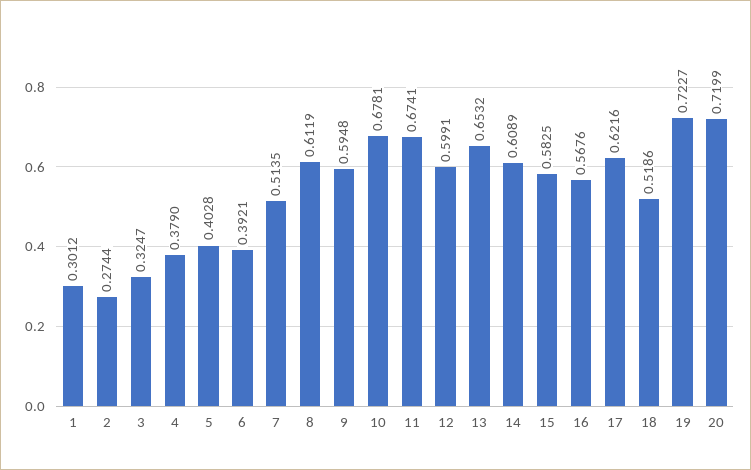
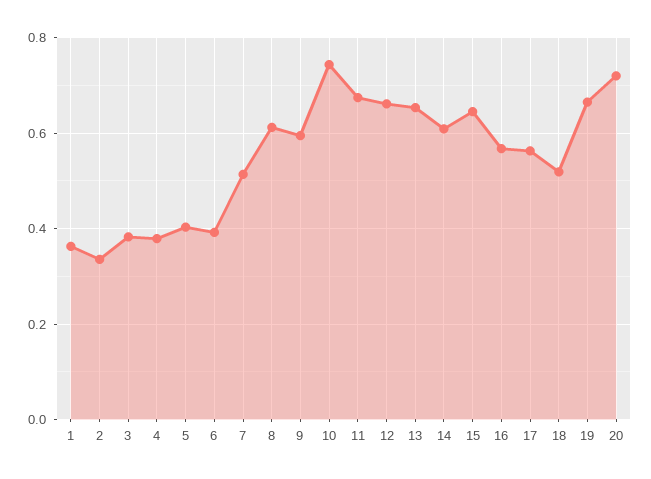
1: 0.3012 -> 0.36
2: 0.2744 -> 0.34
3: 0.3247 -> 0.38
10: 0.6781 -> 0.74
12: 0.5991 -> 0.66
15: 0.5825 -> 0.64
17: 0.6216 -> 0.56
19: 0.7227 -> 0.66

